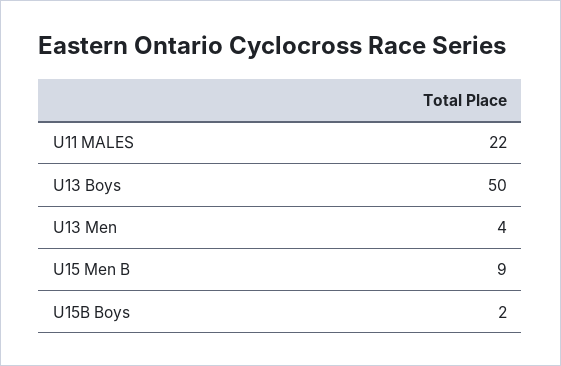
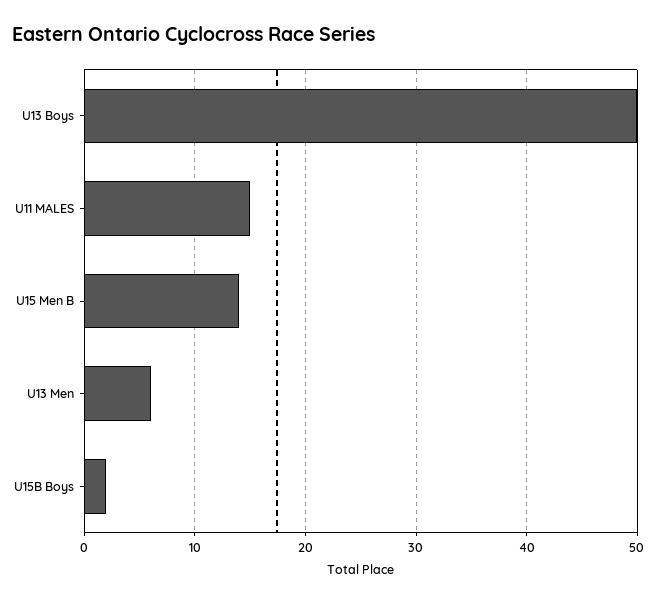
U11 MALES: 22 -> 15
U13 Men: 4 -> 6
U15 Men B: 9 -> 14

